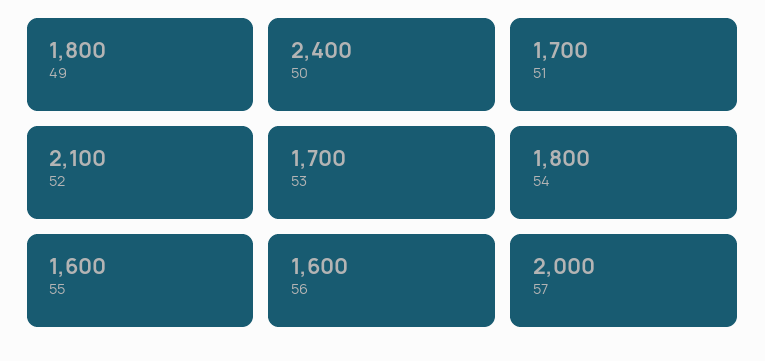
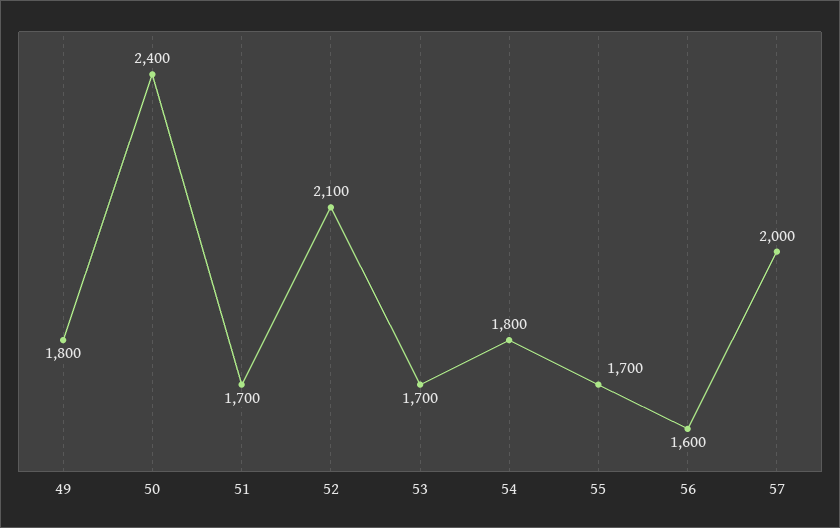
55: 1600 -> 1700

